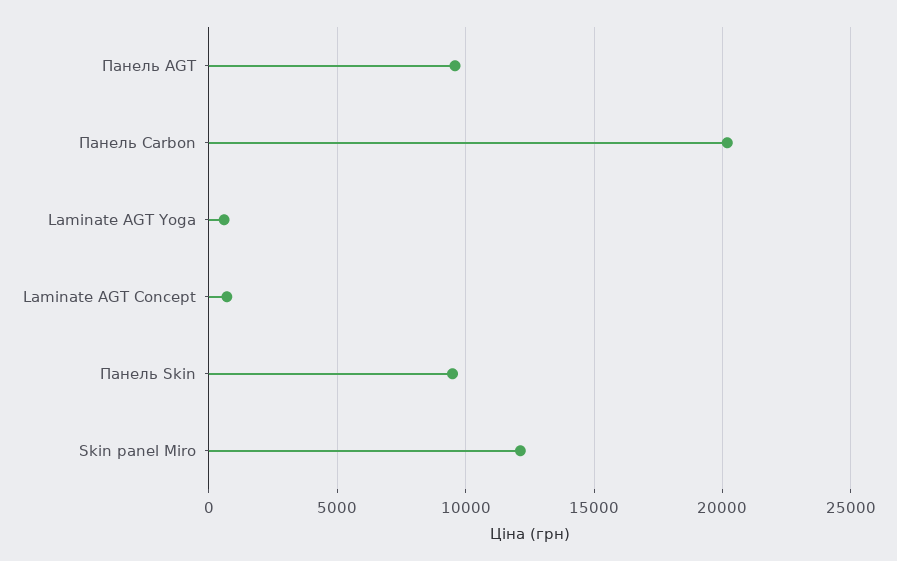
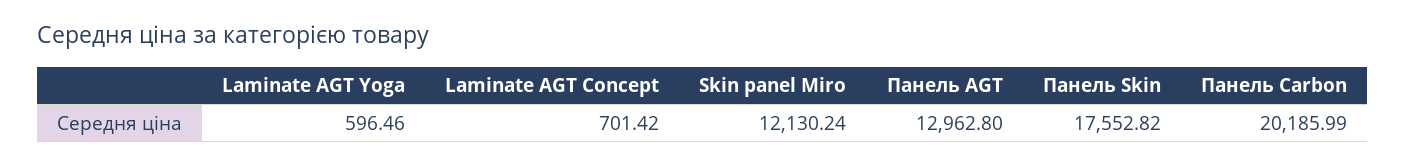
Панель AGT: 9500 -> 12962.8
Панель Skin: 9500 -> 17552.82

